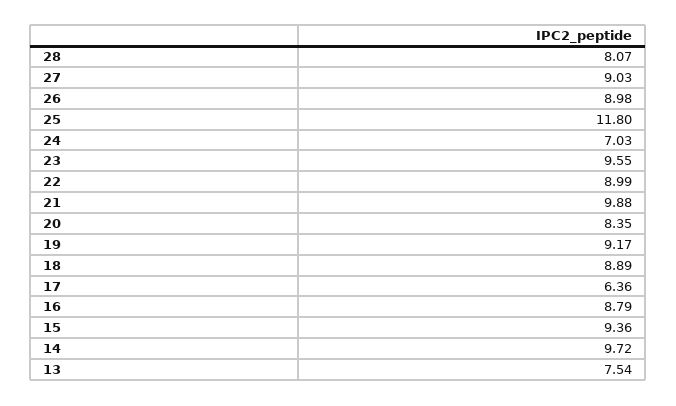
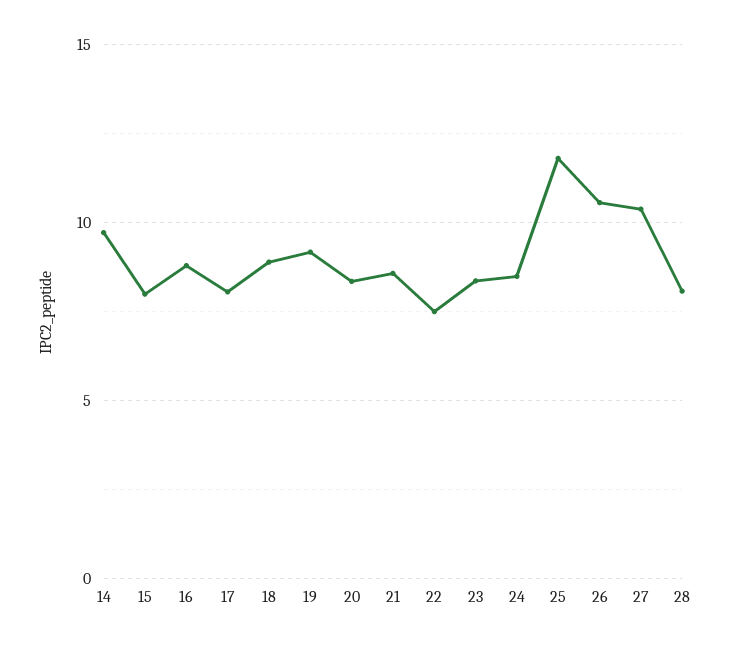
27: 9.03 -> 10.5
26: 8.98 -> 10.5
24: 7.03 -> 8.5
23: 9.55 -> 8.5
22: 8.99 -> 7.5
21: 9.88 -> 8.5
17: 6.36 -> 8
15: 9.36 -> 8
13: 7.54 -> none

